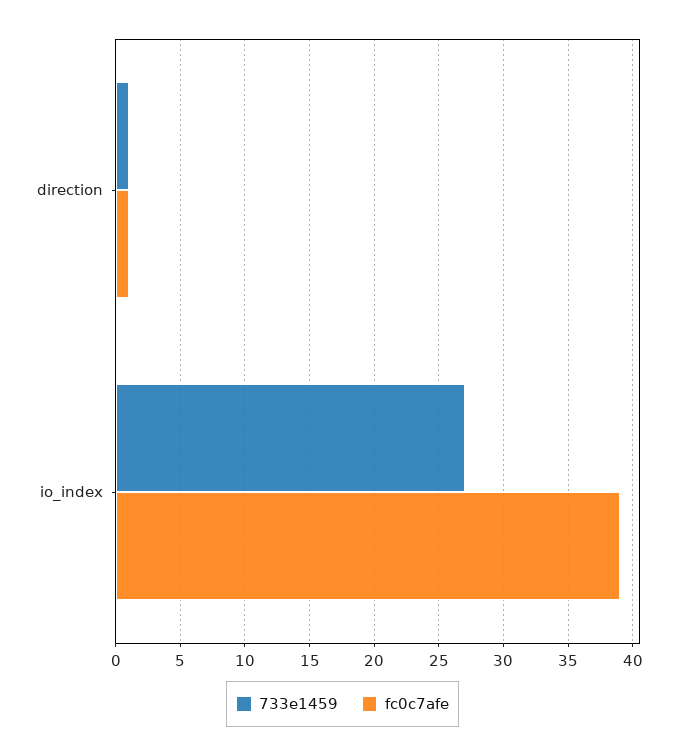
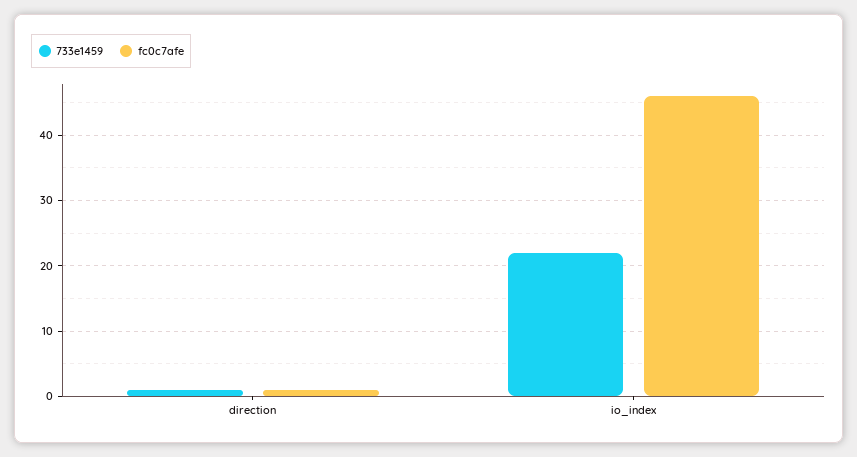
733e1459, io_index: 27 -> 22
fc0c7afe, io_index: 39 -> 46

